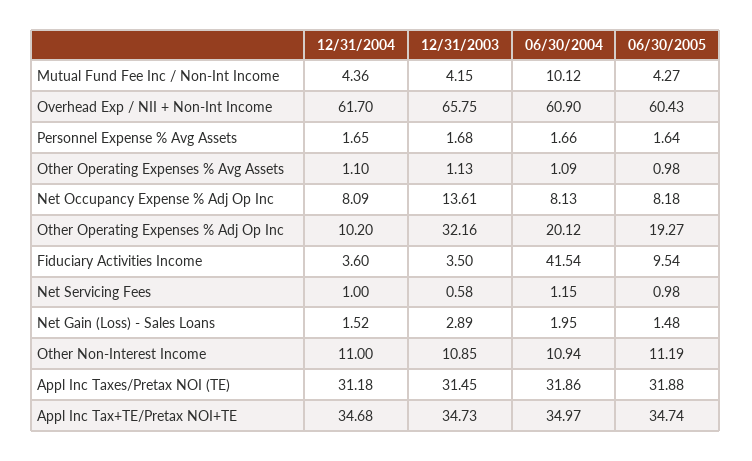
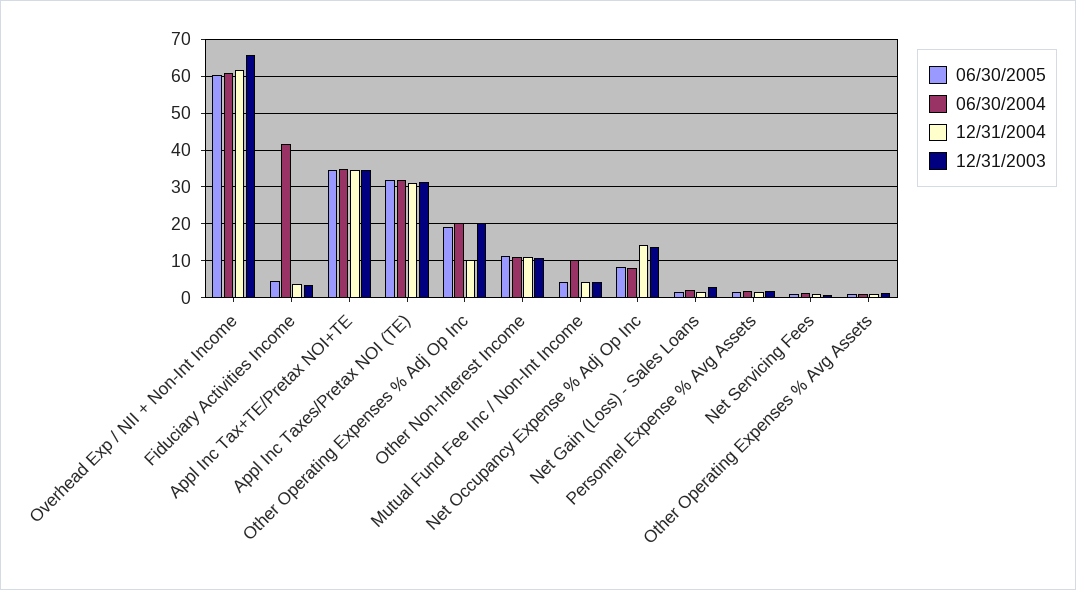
12/31/2004, Net Occupancy Expense % Adj Op Inc: 8.09 -> 14
12/31/2003, Other Operating Expenses % Adj Op Inc: 32.16 -> 20
06/30/2005, Fiduciary Activities Income: 9.54 -> 4

